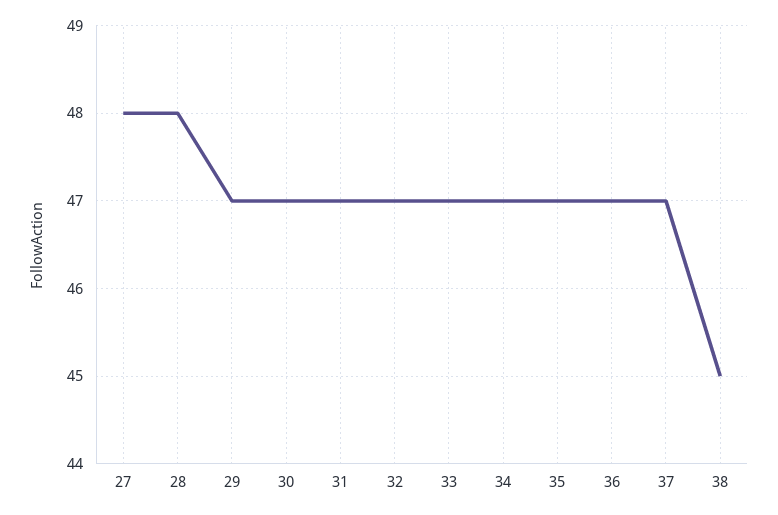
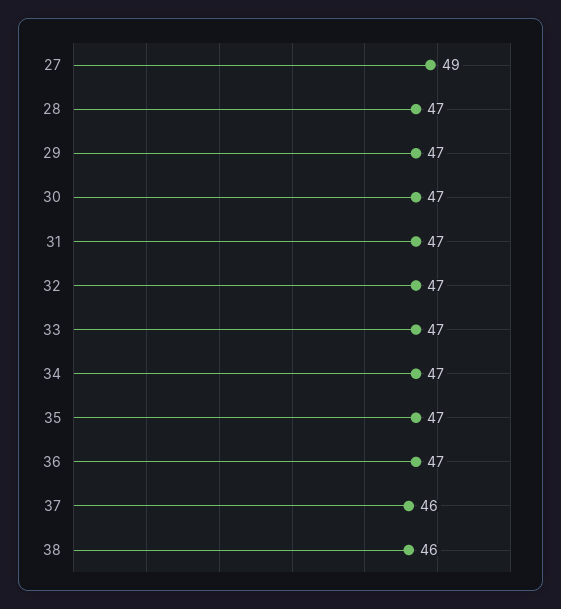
27: 48 -> 49
28: 48 -> 47
37: 47 -> 46
38: 45 -> 46

